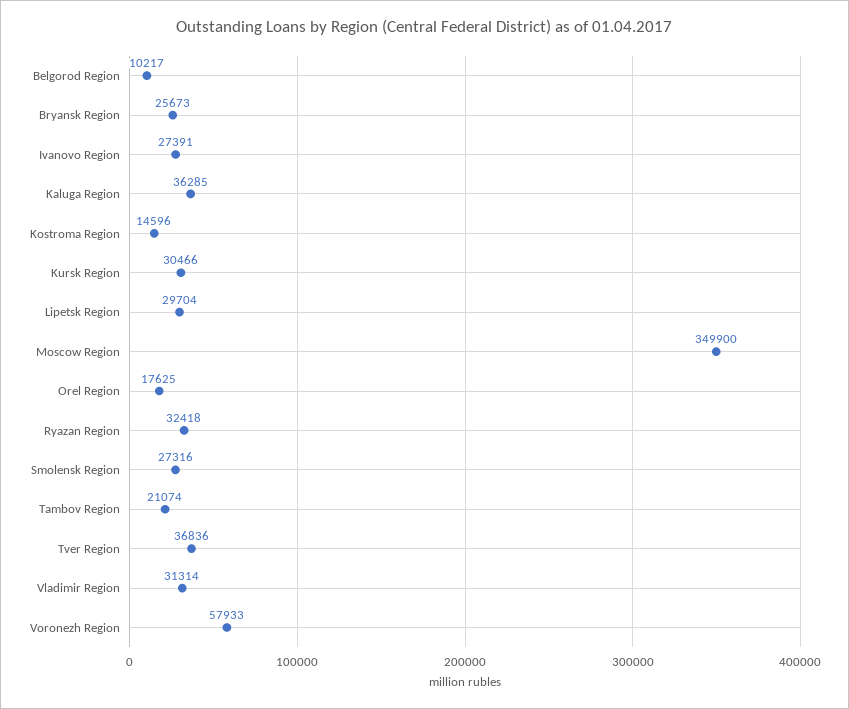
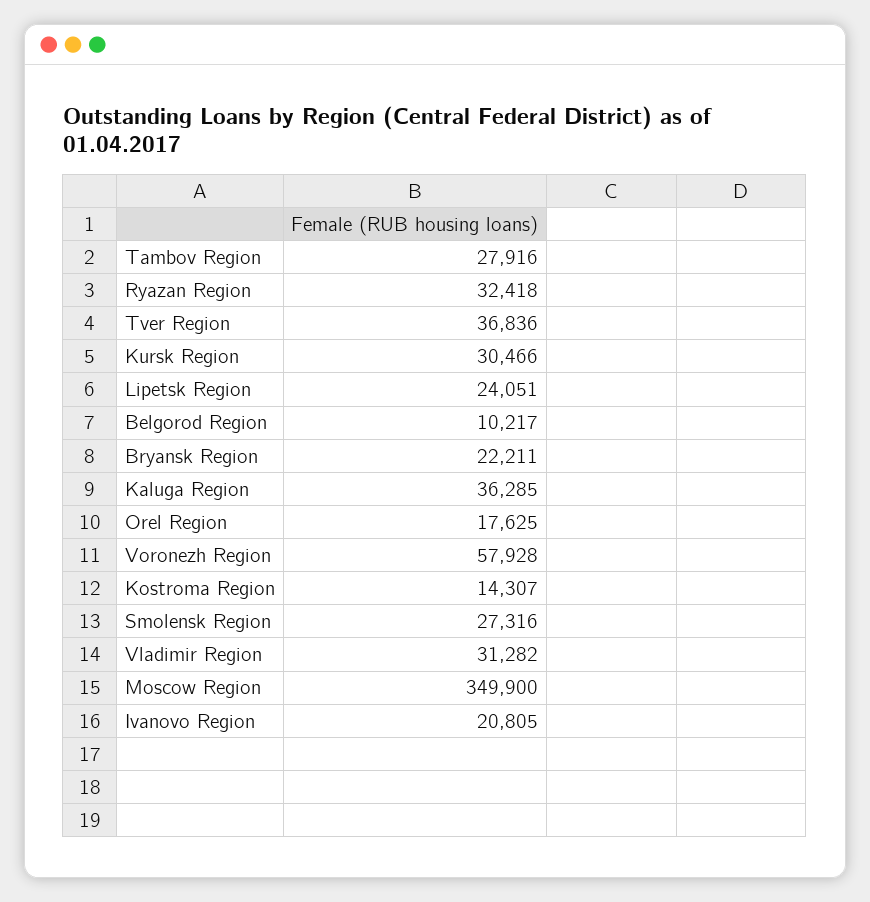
Bryansk Region: 25673 -> 22211
Ivanovo Region: 27391 -> 20805
Kostroma Region: 14596 -> 14307
Lipetsk Region: 29704 -> 24051
Tambov Region: 21074 -> 27916
Vladimir Region: 31314 -> 31282
Voronezh Region: 57933 -> 57928

